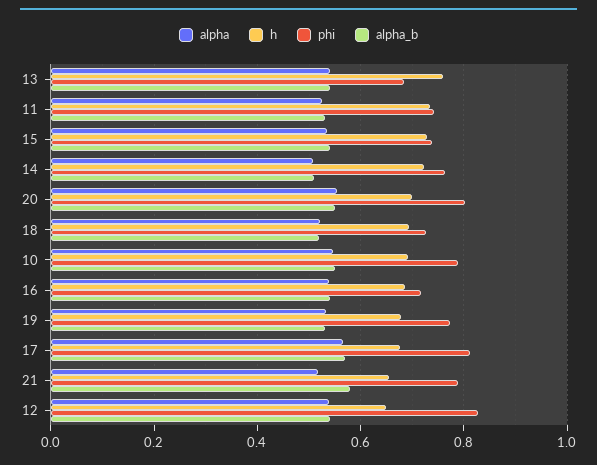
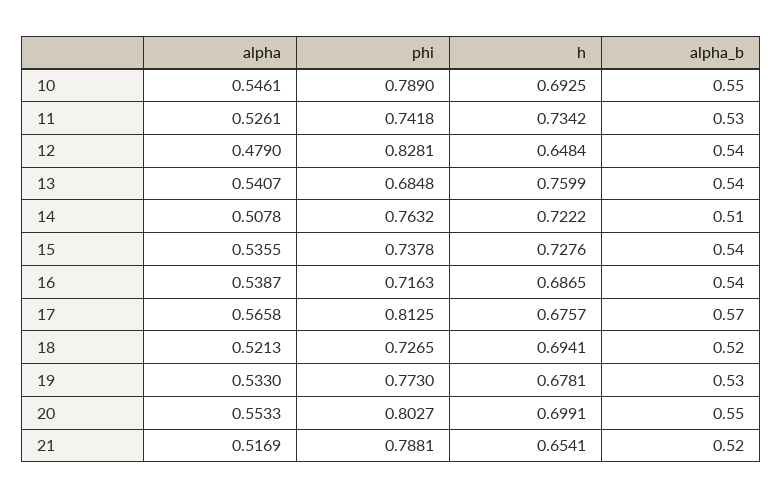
alpha_b, 21: 0.58 -> 0.52
alpha, 12: 0.54 -> 0.479

